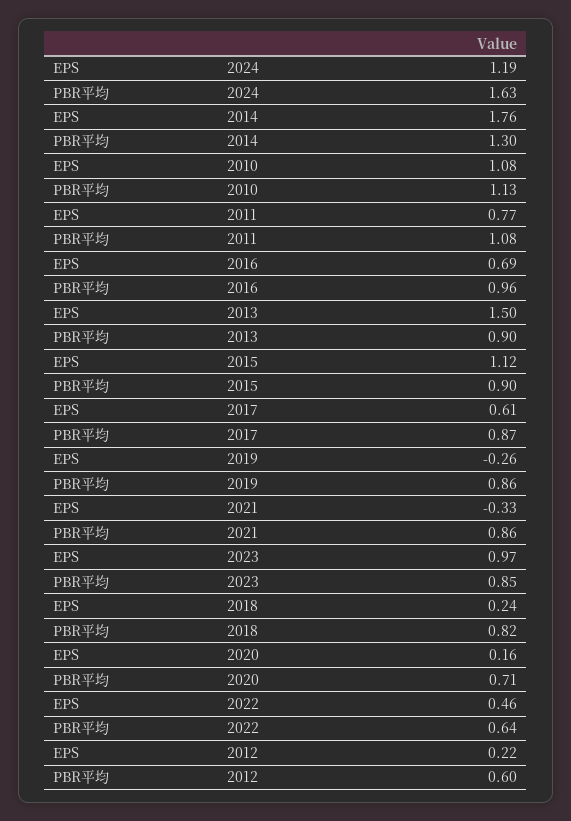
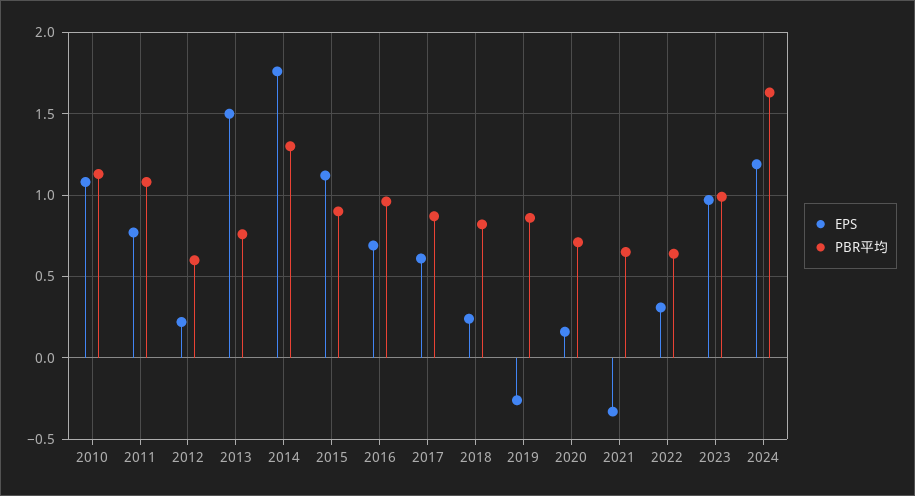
PBR平均, 2013: 0.9 -> 0.75
PBR平均, 2021: 0.86 -> 0.65
PBR平均, 2023: 0.85 -> 1
EPS, 2022: 0.46 -> 0.3

